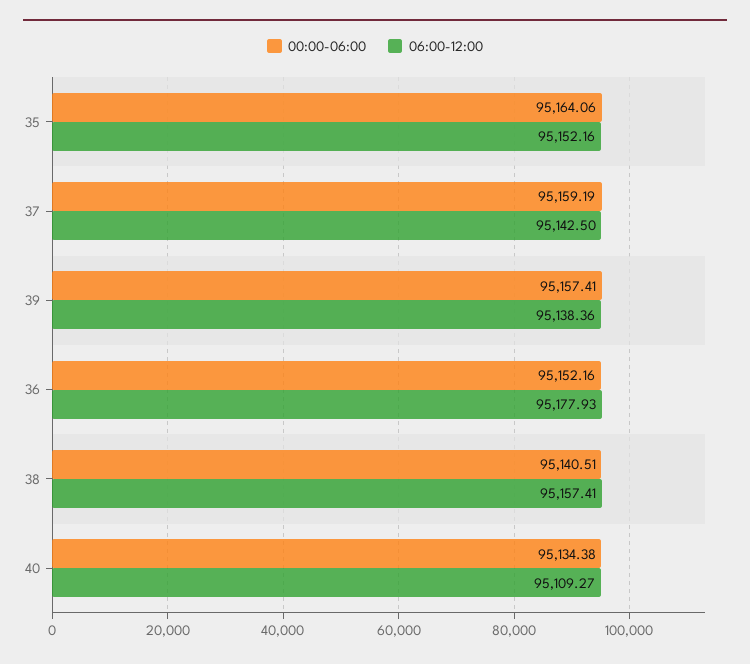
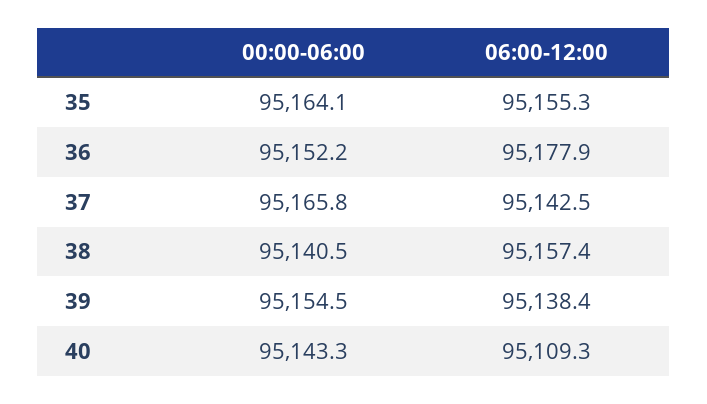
06:00-12:00, 35: 95152.16 -> 95155.3
00:00-06:00, 37: 95159.19 -> 95165.8
00:00-06:00, 39: 95157.41 -> 95154.5
00:00-06:00, 40: 95134.38 -> 95143.3

